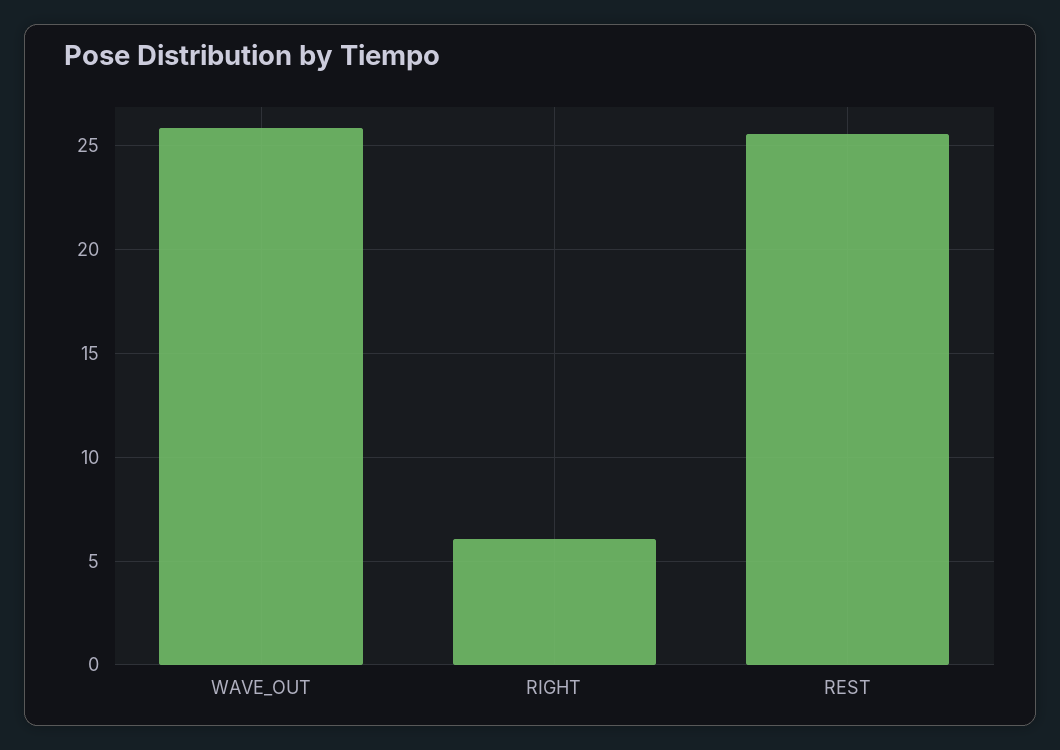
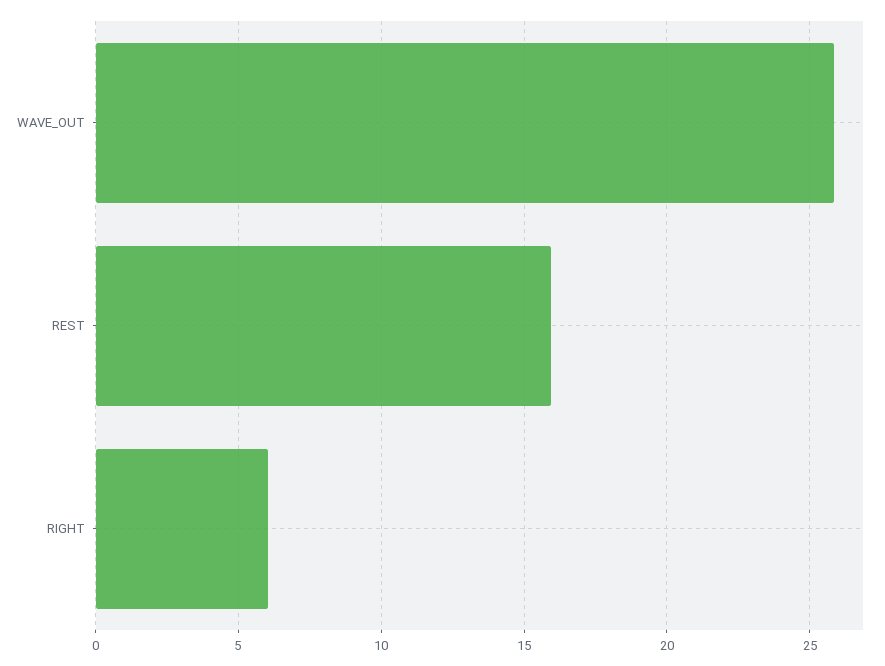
REST: 25.5 -> 16

